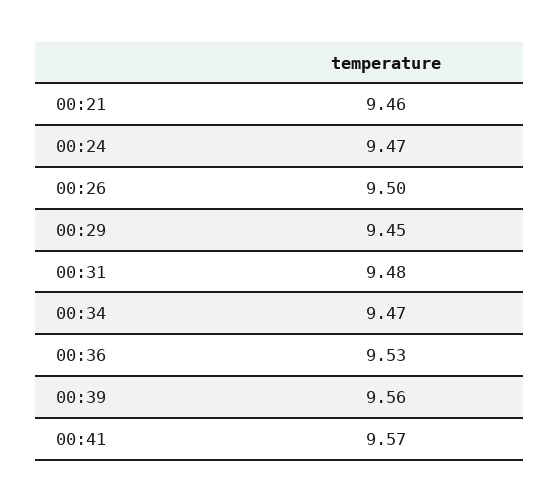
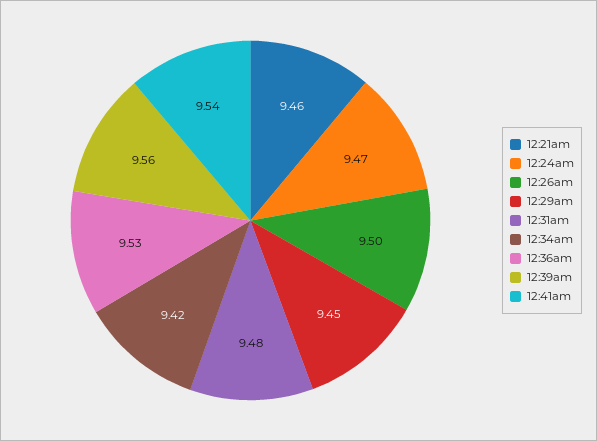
00:34: 9.47 -> 9.42
00:41: 9.57 -> 9.54

